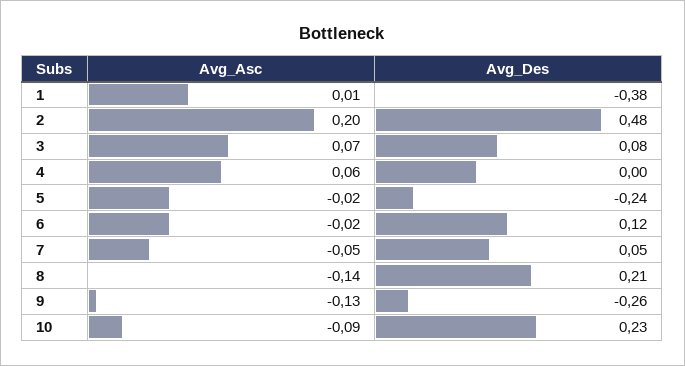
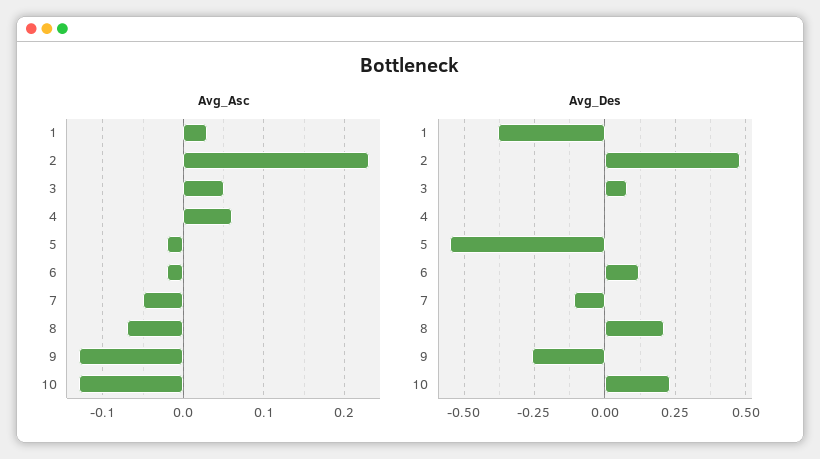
Avg_Asc, 1: 0.01 -> 0.03
Avg_Asc, 2: 0.2 -> 0.23
Avg_Asc, 3: 0.07 -> 0.05
Avg_Des, 5: -0.24 -> -0.55
Avg_Des, 7: 0.05 -> -0.1
Avg_Asc, 8: -0.14 -> -0.07
Avg_Asc, 10: -0.09 -> -0.13

